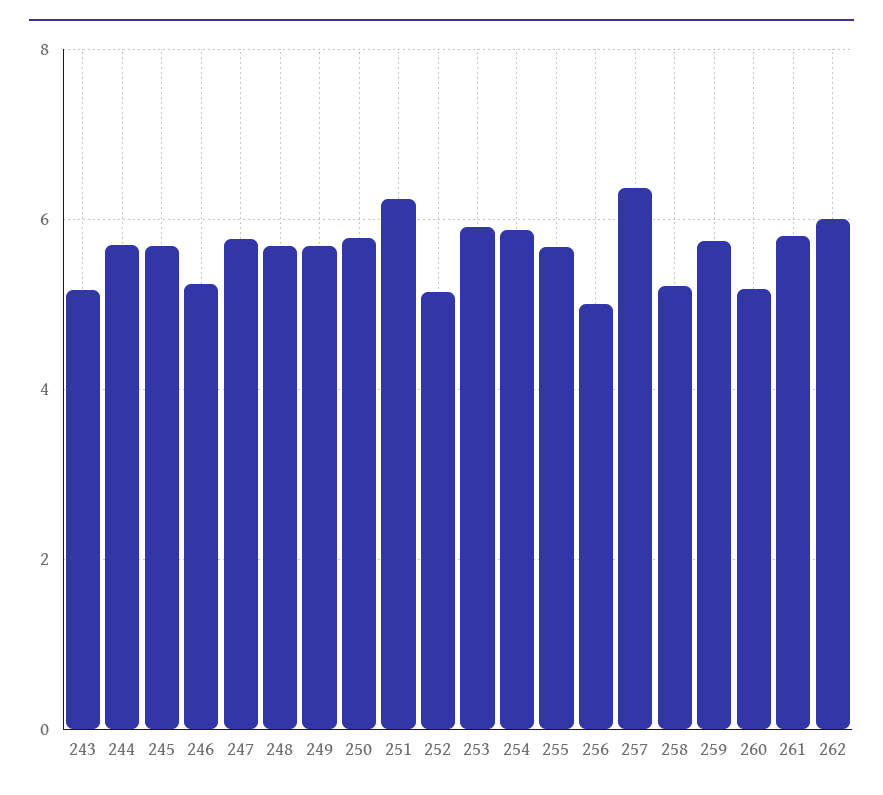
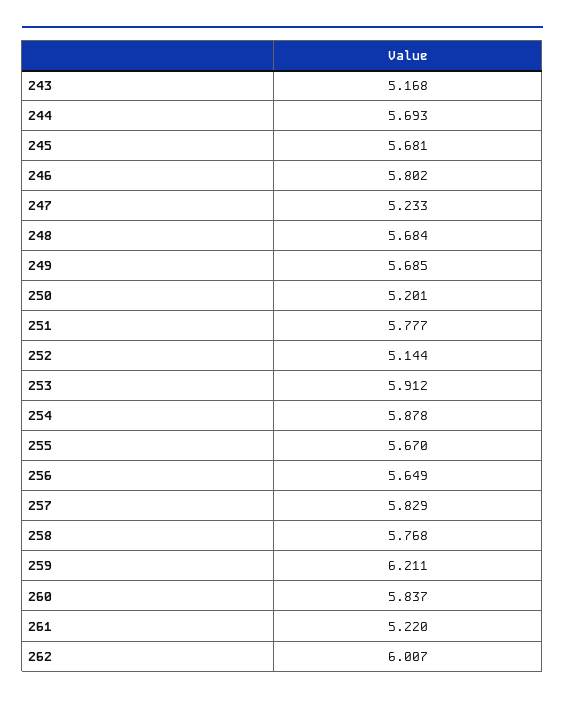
246: 5.2 -> 5.802
247: 5.8 -> 5.233
250: 5.8 -> 5.201
251: 6.2 -> 5.777
256: 5 -> 5.649
257: 6.4 -> 5.829
258: 5.2 -> 5.768
259: 5.8 -> 6.211
260: 5.2 -> 5.837
261: 5.8 -> 5.22

